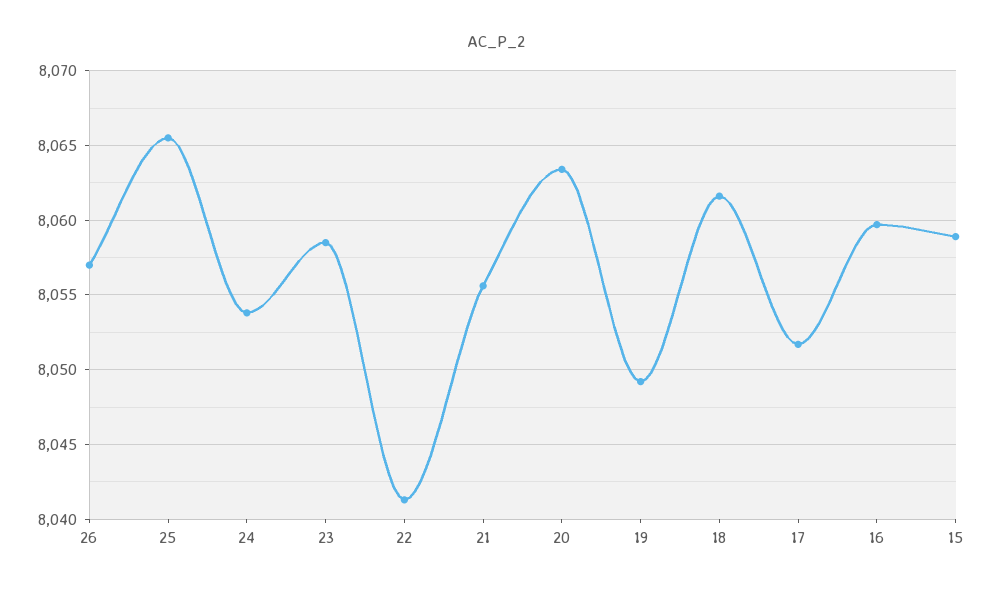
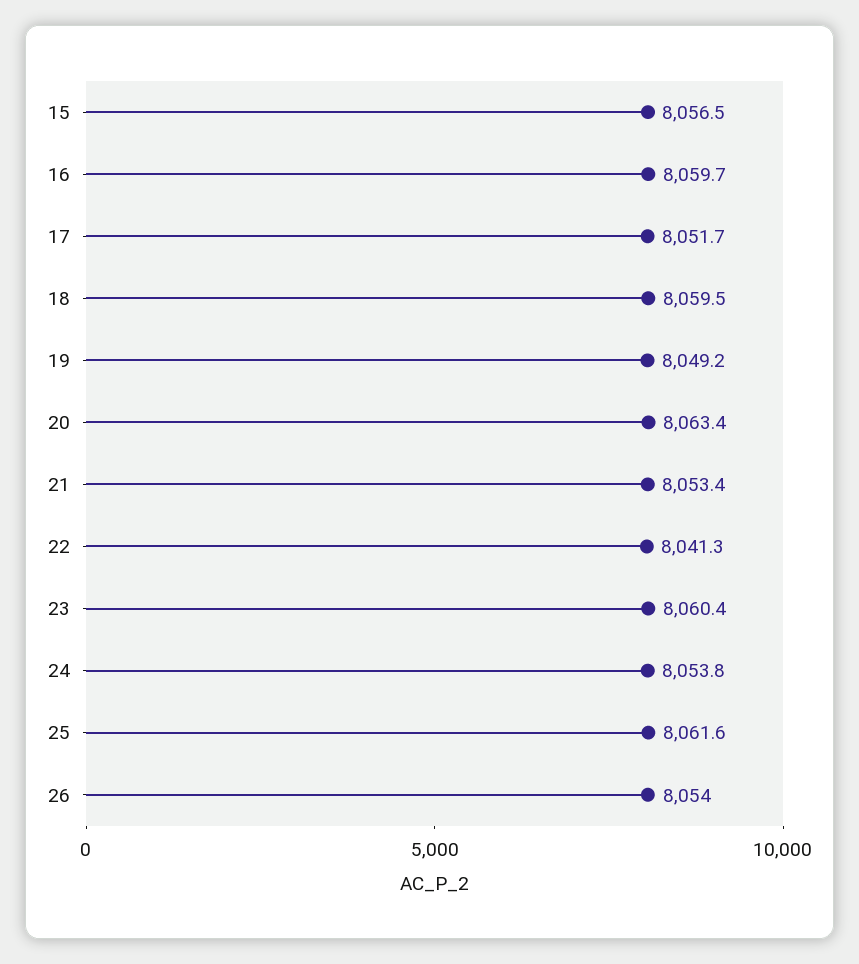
26: 8057 -> 8054
25: 8065.5 -> 8061.6
23: 8058.5 -> 8060.4
21: 8055.5 -> 8053.4
18: 8061.5 -> 8059.5
15: 8059 -> 8056.5

